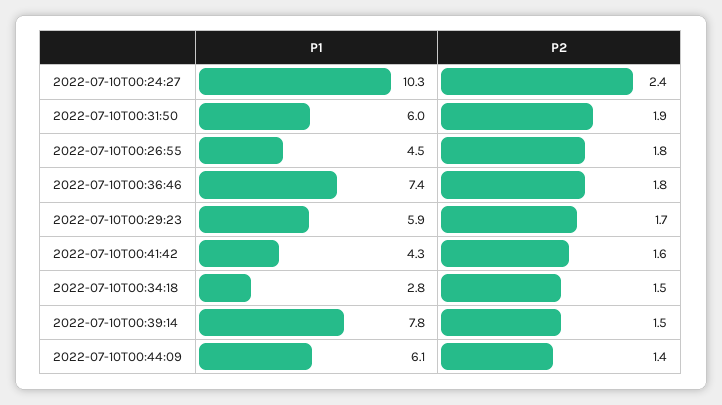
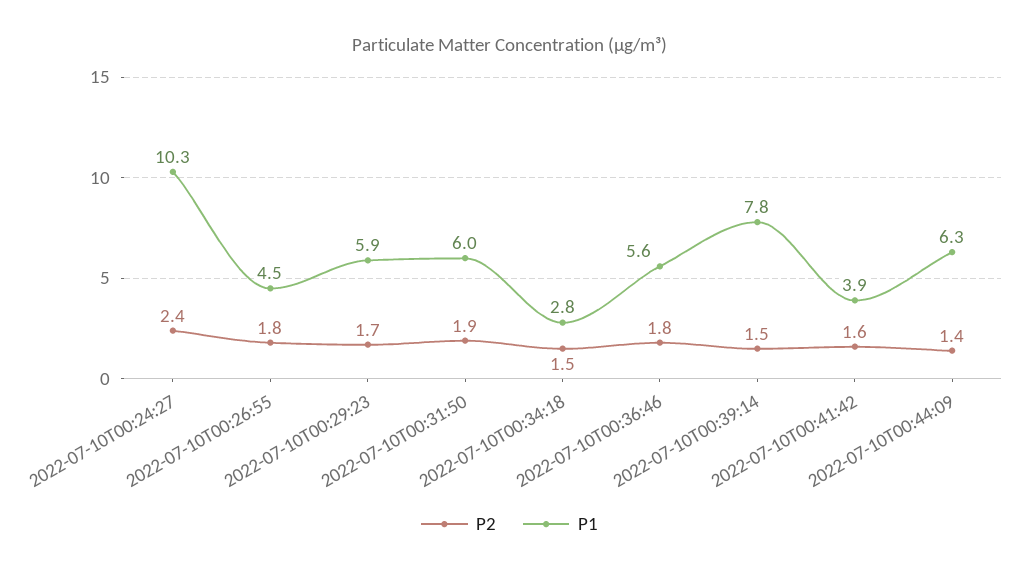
P1, 2022-07-10T00:36:46: 7.4 -> 5.6
P1, 2022-07-10T00:41:42: 4.3 -> 3.9
P1, 2022-07-10T00:44:09: 6.1 -> 6.3

